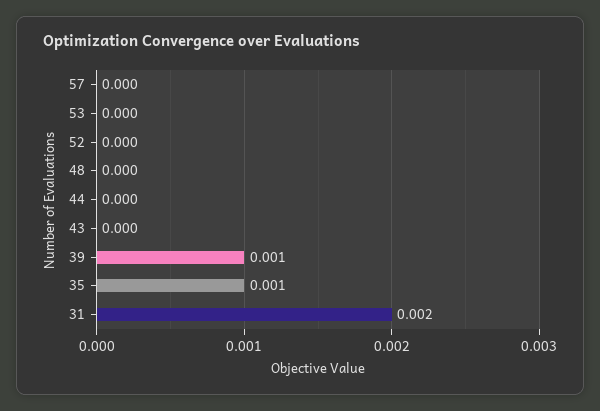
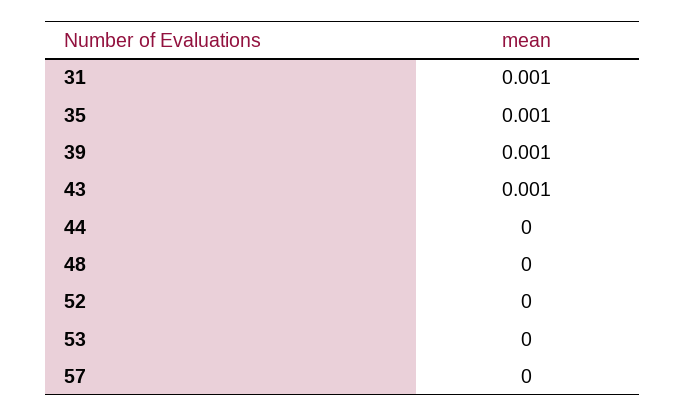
43: 0 -> 0.001
31: 0.002 -> 0.001

